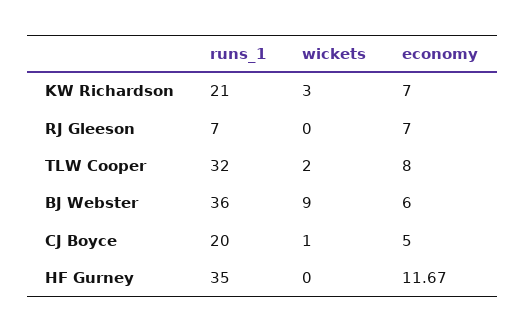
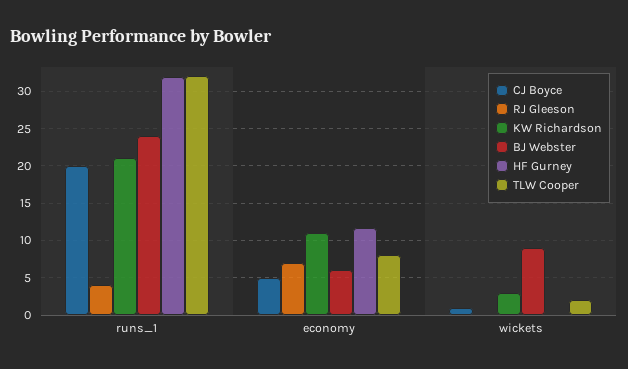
KW Richardson, economy: 7 -> 11
RJ Gleeson, runs_1: 7 -> 4
BJ Webster, runs_1: 36 -> 24
HF Gurney, runs_1: 35 -> 32

